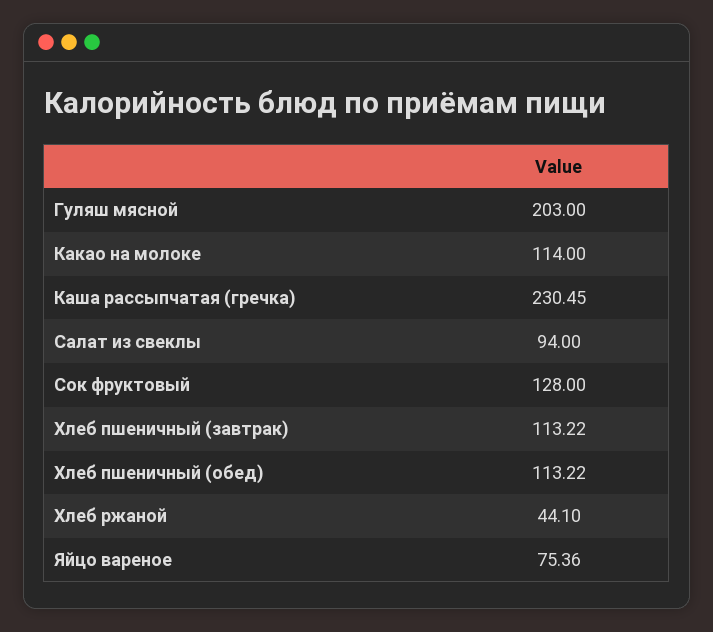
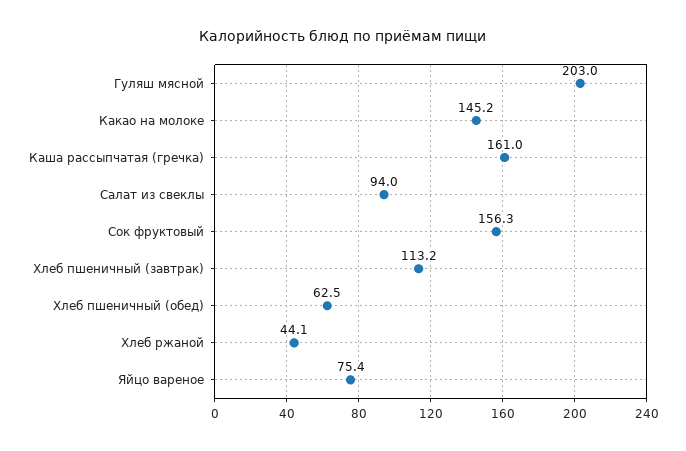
Какао на молоке: 114 -> 145.2
Каша рассыпчатая (гречка): 230.45 -> 161
Сок фруктовый: 128 -> 156.3
Хлеб пшеничный (обед): 113.22 -> 62.5

